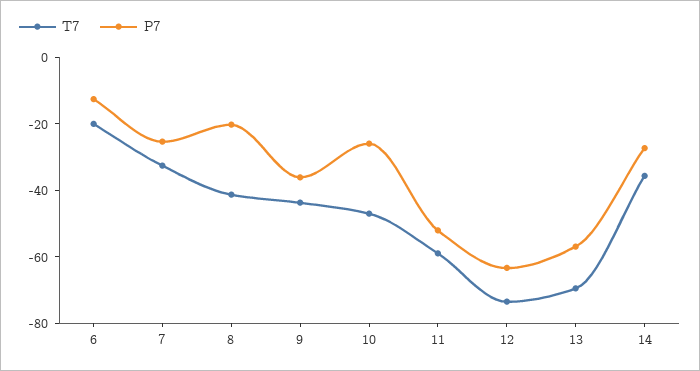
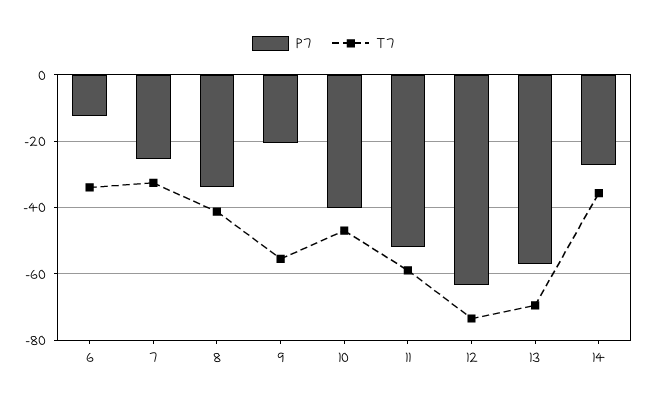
T7, 6: -20 -> -34
P7, 8: -20 -> -34
T7, 9: -45 -> -56
P7, 9: -35 -> -20
P7, 10: -25 -> -40

